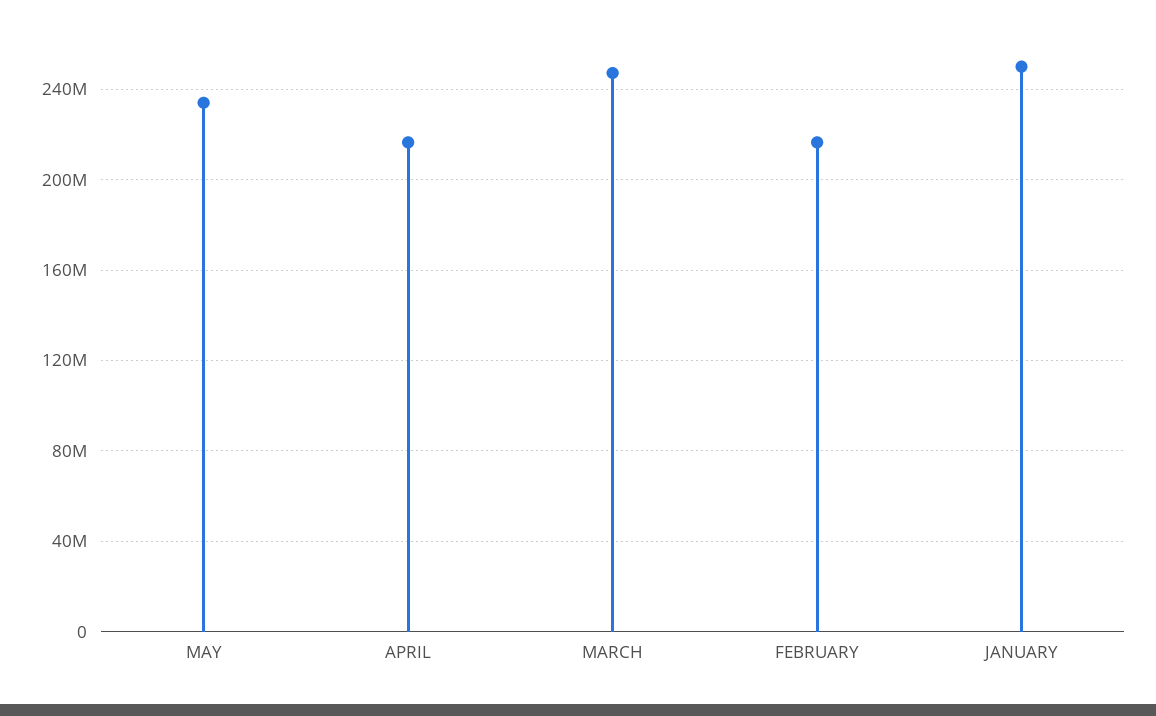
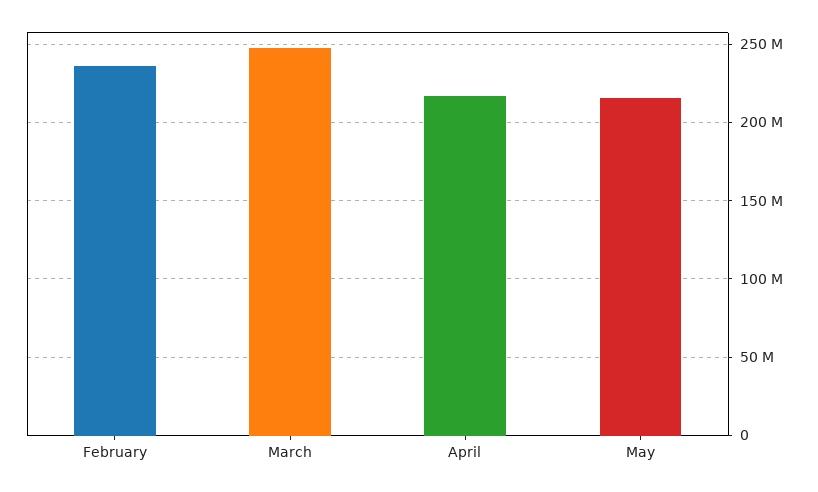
MAY: 235000000 -> 215000000
FEBRUARY: 215000000 -> 235000000
JANUARY: 250000000 -> none

